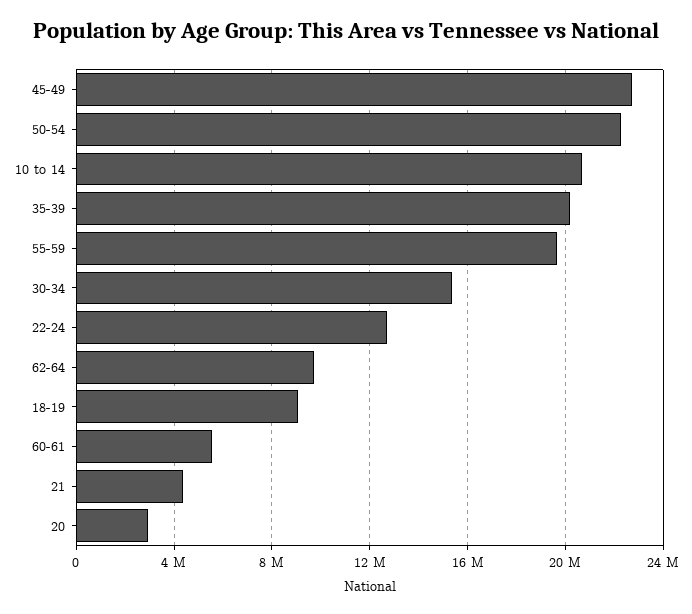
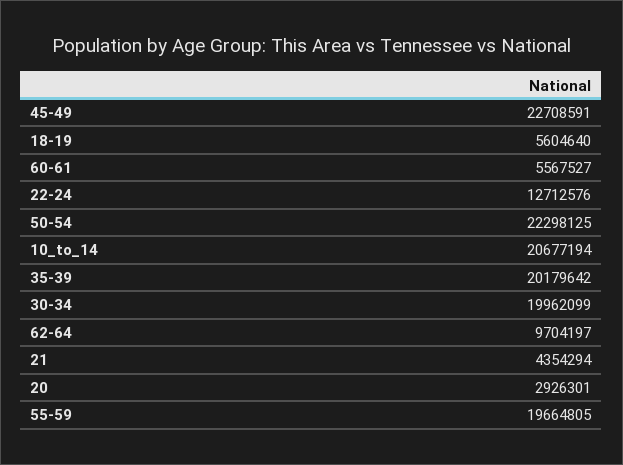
30-34: 15500000 -> 19962099
18-19: 9000000 -> 5604640

